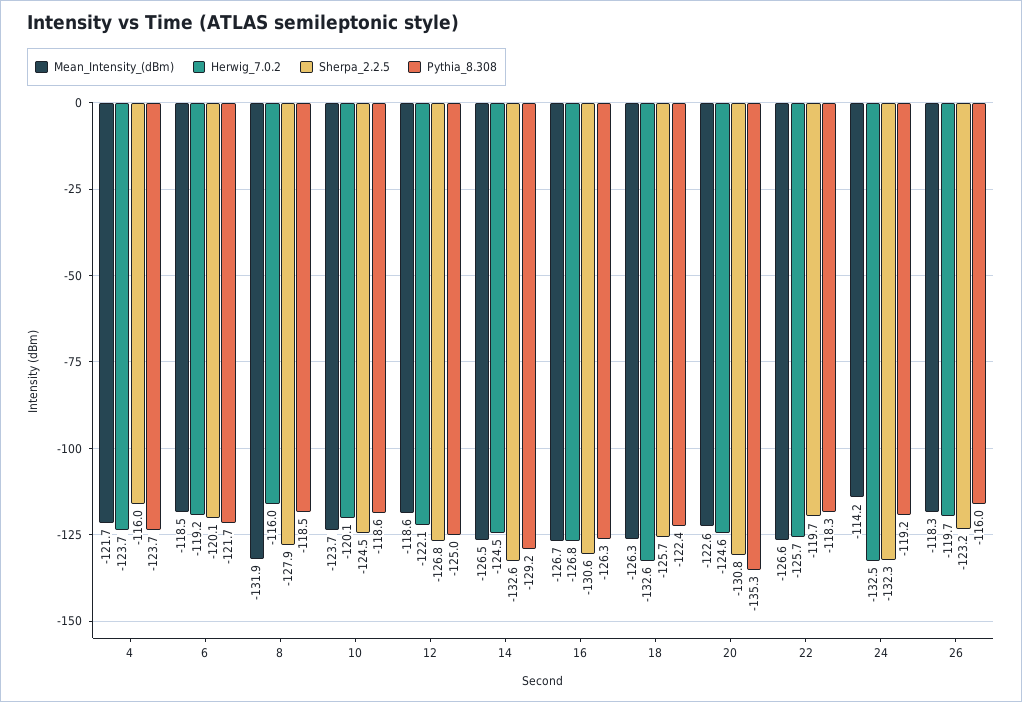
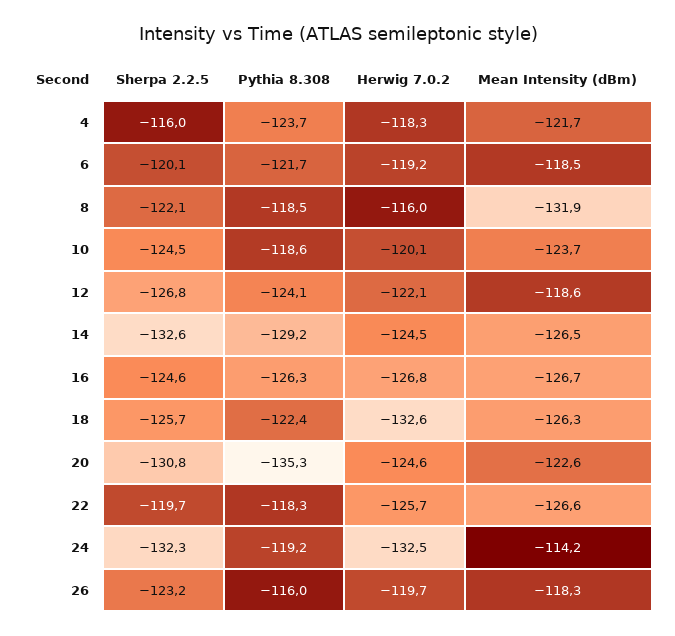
Herwig_7.0.2, 4: -123.7 -> -118.3
Sherpa_2.2.5, 8: -127.9 -> -122.1
Pythia_8.308, 12: -125 -> -124.1
Sherpa_2.2.5, 16: -130.6 -> -124.6

